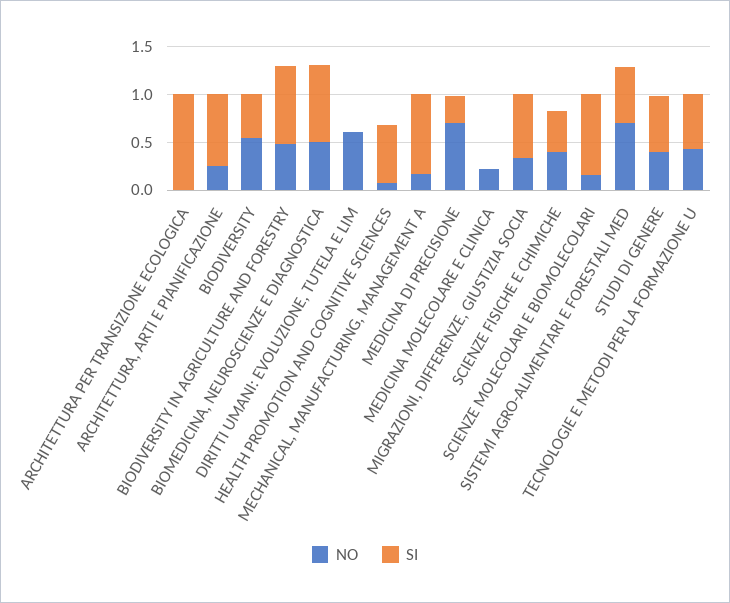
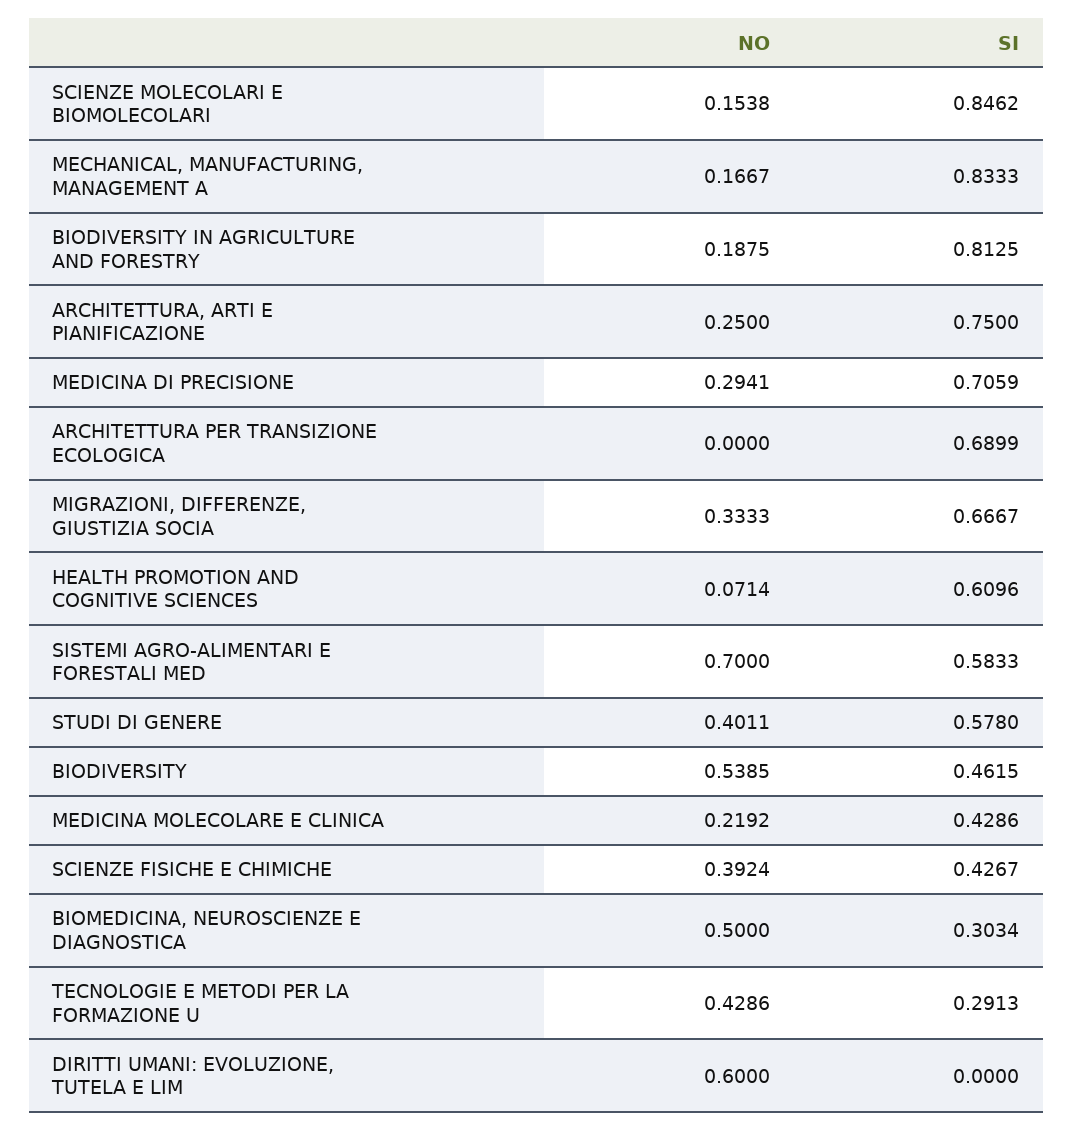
SI, ARCHITETTURA PER TRANSIZIONE ECOLOGICA: 1 -> 0.6899
NO, BIODIVERSITY IN AGRICULTURE AND FORESTRY: 0.5 -> 0.1875
SI, BIOMEDICINA, NEUROSCIENZE E DIAGNOSTICA: 0.8 -> 0.3034
NO, MEDICINA DI PRECISIONE: 0.7 -> 0.2941
SI, MEDICINA DI PRECISIONE: 0.3 -> 0.7059
SI, MEDICINA MOLECOLARE E CLINICA: 0 -> 0.4286
SI, TECNOLOGIE E METODI PER LA FORMAZIONE U: 0.6 -> 0.2913

